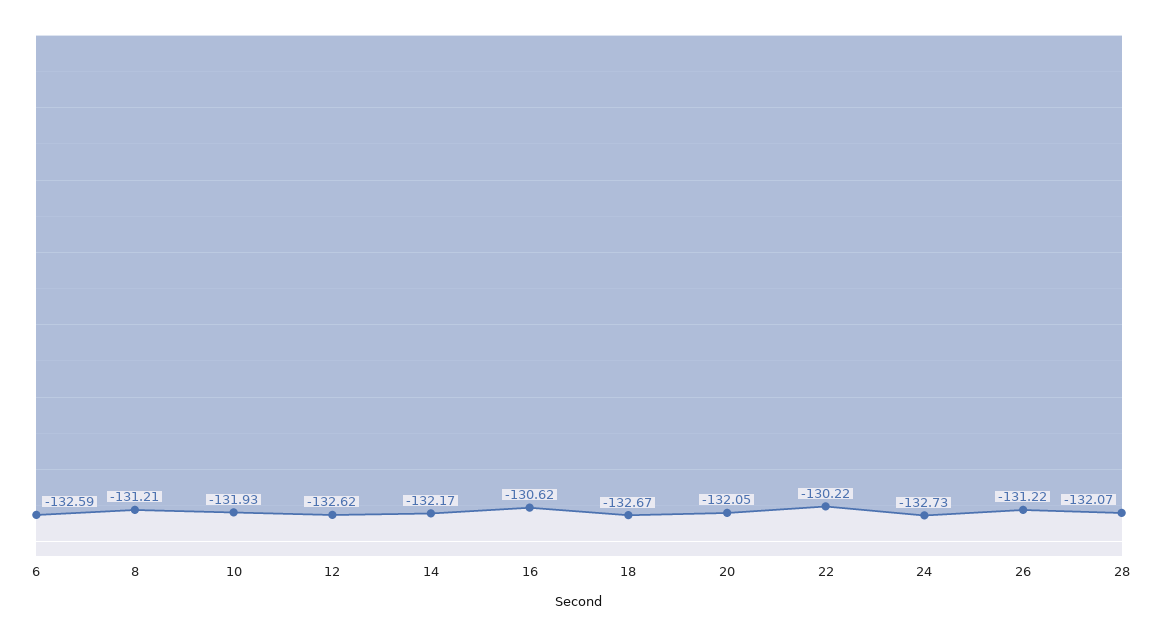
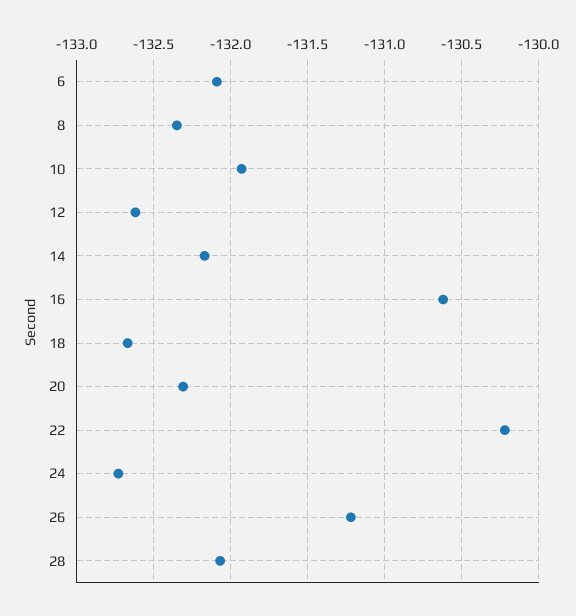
6: -132.59 -> -132.1
8: -131.21 -> -132.35
20: -132.05 -> -132.3

